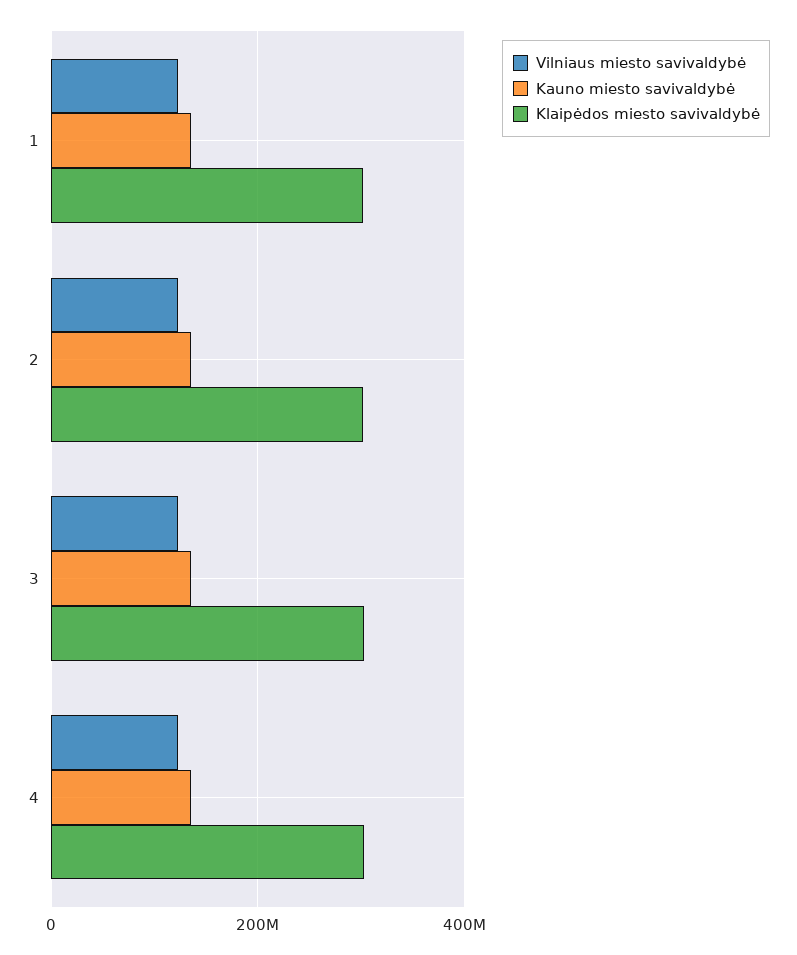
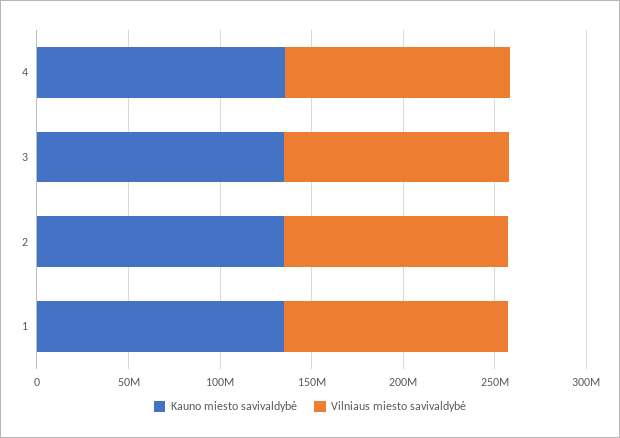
Klaipėdos miesto savivaldybė, 1: 300000000 -> none
Klaipėdos miesto savivaldybė, 2: 300000000 -> none
Klaipėdos miesto savivaldybė, 3: 300000000 -> none
Klaipėdos miesto savivaldybė, 4: 300000000 -> none

